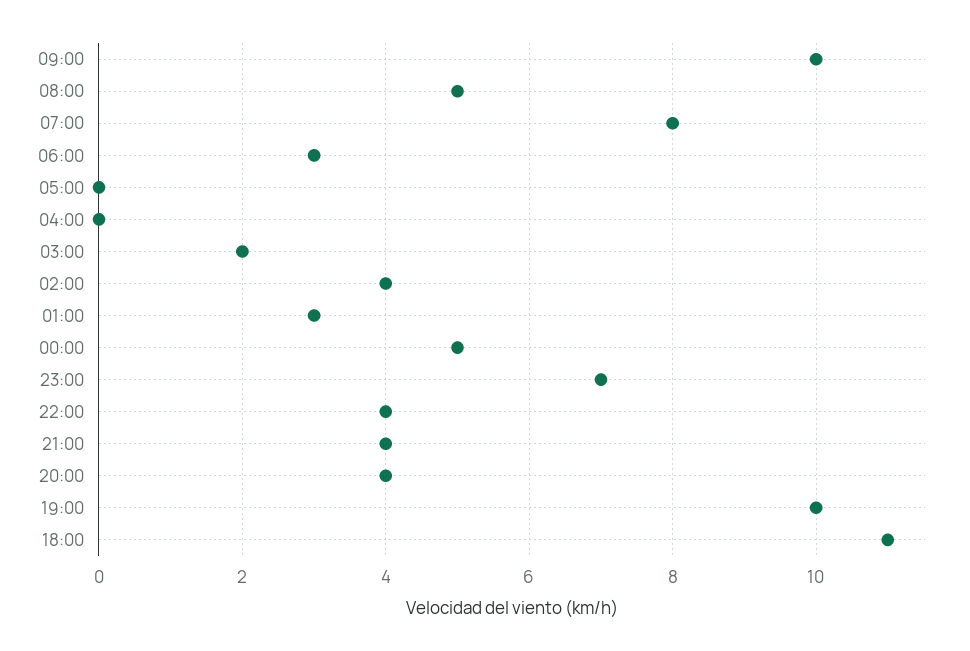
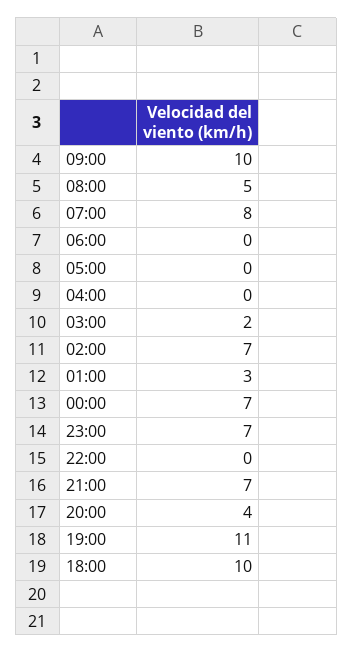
06:00: 3 -> 0
02:00: 4 -> 7
00:00: 5 -> 7
22:00: 4 -> 0
21:00: 4 -> 7
19:00: 10 -> 11
18:00: 11 -> 10

